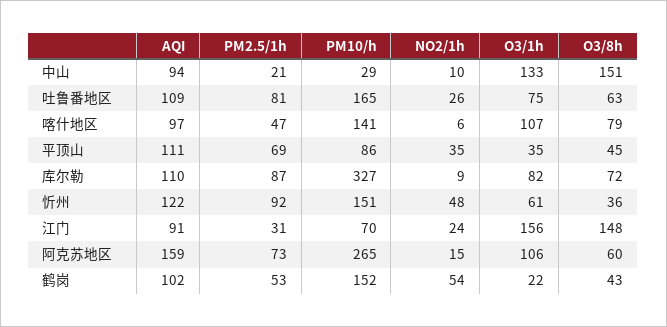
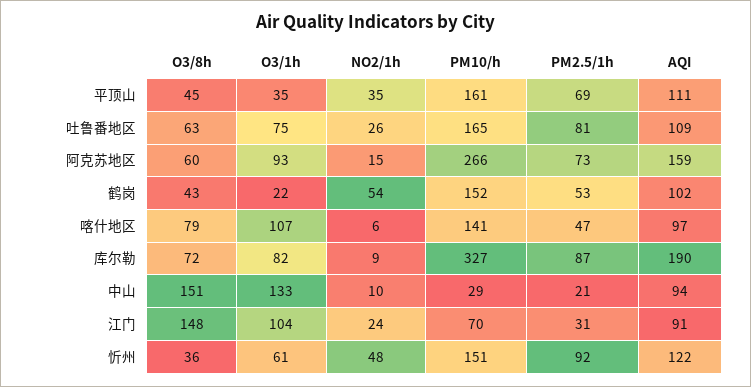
PM10/h, 平顶山: 86 -> 161
AQI, 库尔勒: 110 -> 190
O3/1h, 江门: 156 -> 104
PM10/h, 阿克苏地区: 265 -> 266
O3/1h, 阿克苏地区: 106 -> 93

